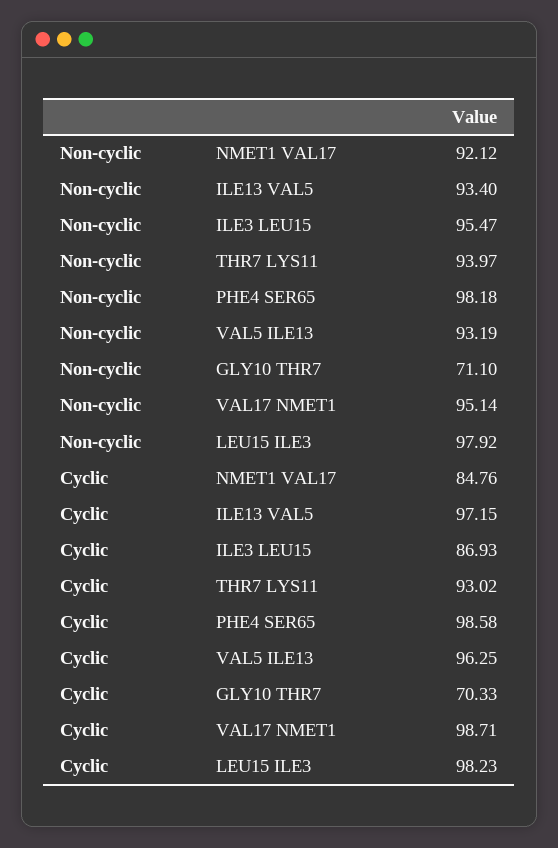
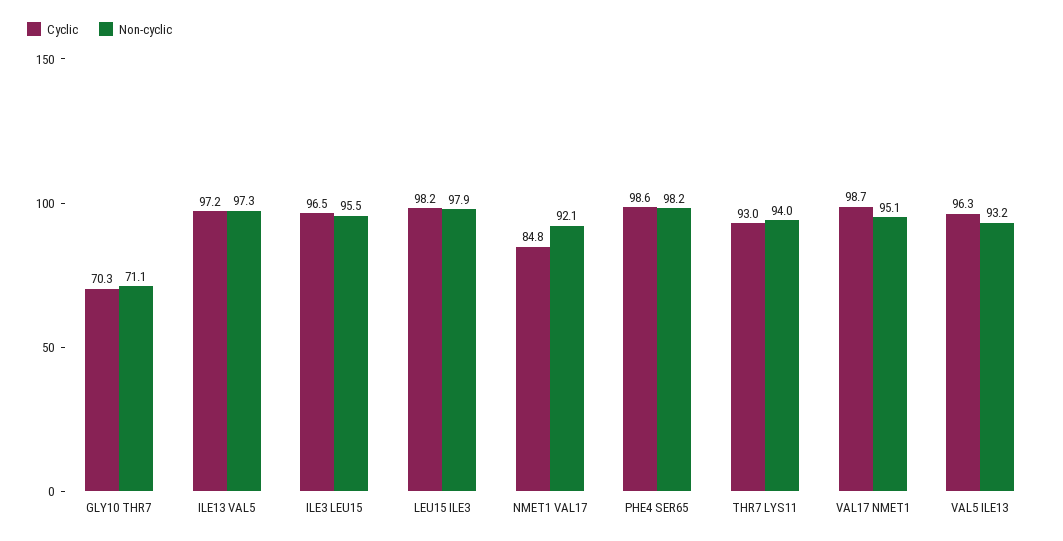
Non-cyclic, ILE13 VAL5: 93.4 -> 97.3
Cyclic, ILE3 LEU15: 86.93 -> 96.5

